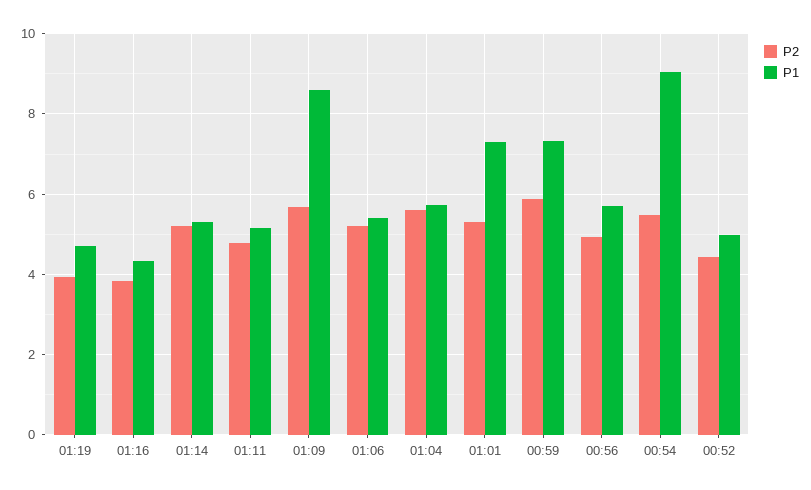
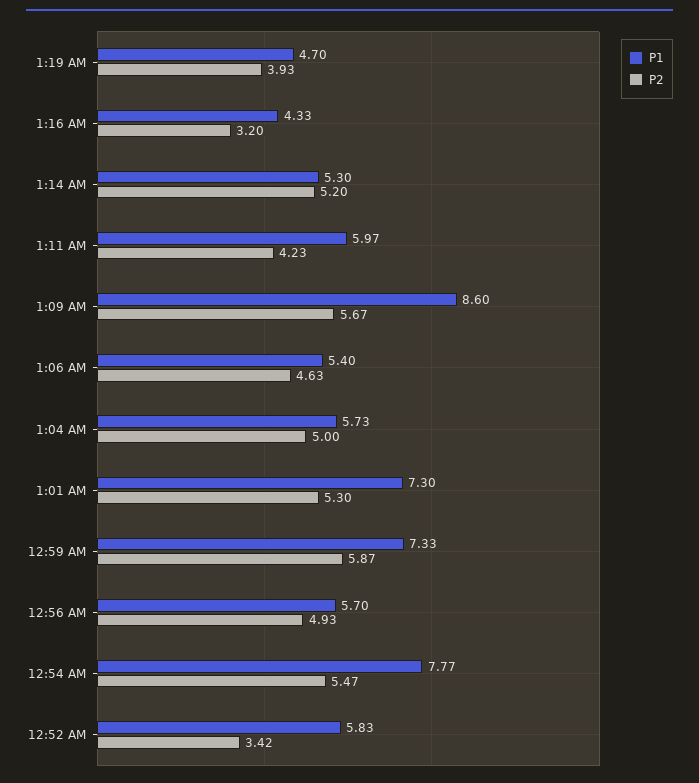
P2, 01:16: 3.8 -> 3.2
P2, 01:11: 4.8 -> 4.23
P1, 01:11: 5.2 -> 5.97
P2, 01:06: 5.2 -> 4.63
P2, 01:04: 5.6 -> 5
P1, 00:54: 9 -> 7.77
P2, 00:52: 4.4 -> 3.42
P1, 00:52: 5 -> 5.83

